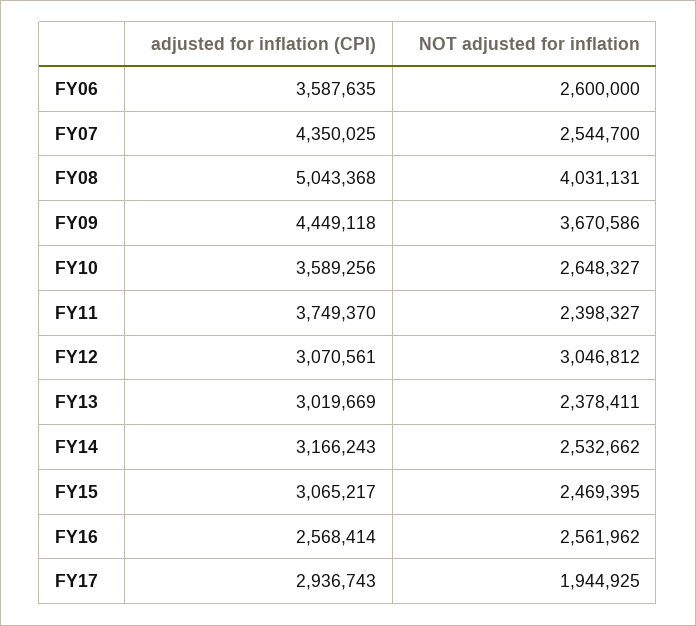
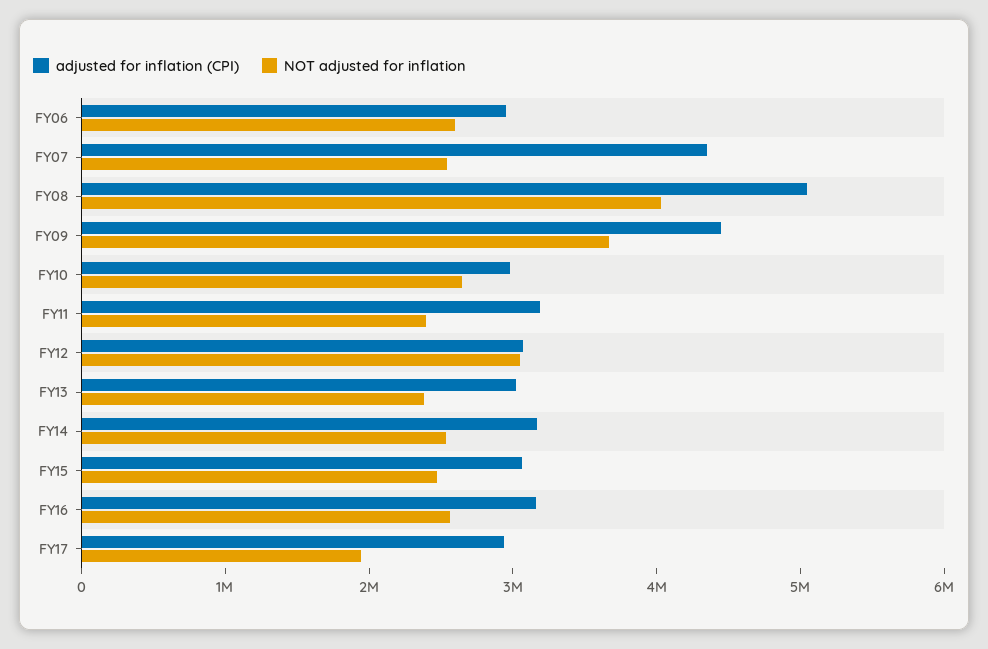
adjusted for inflation (CPI), FY06: 3587635 -> 3000000
adjusted for inflation (CPI), FY10: 3589256 -> 3000000
adjusted for inflation (CPI), FY11: 3749370 -> 3200000
adjusted for inflation (CPI), FY16: 2568414 -> 3200000

